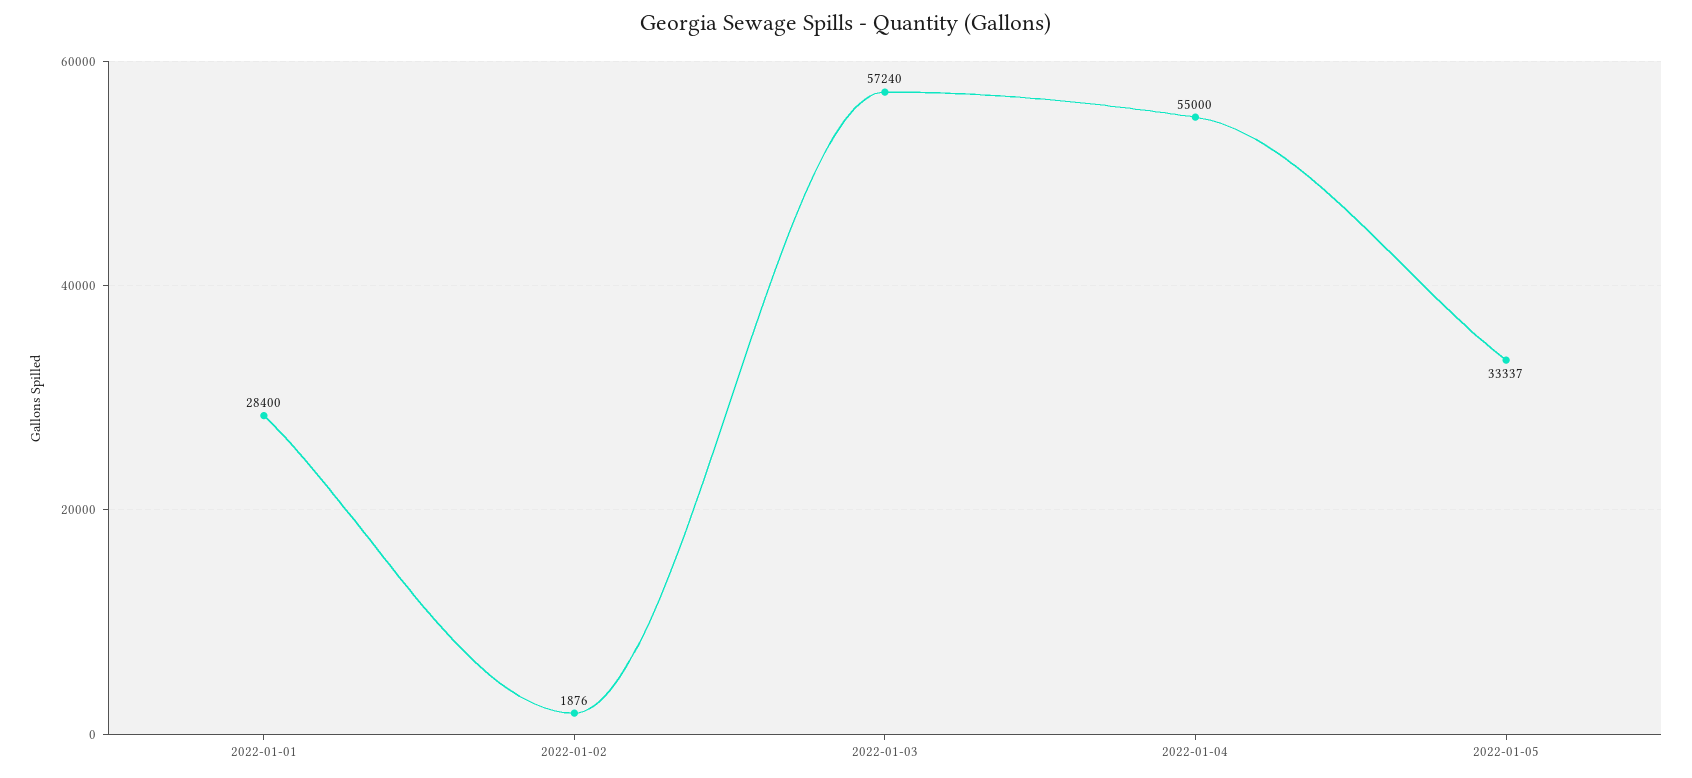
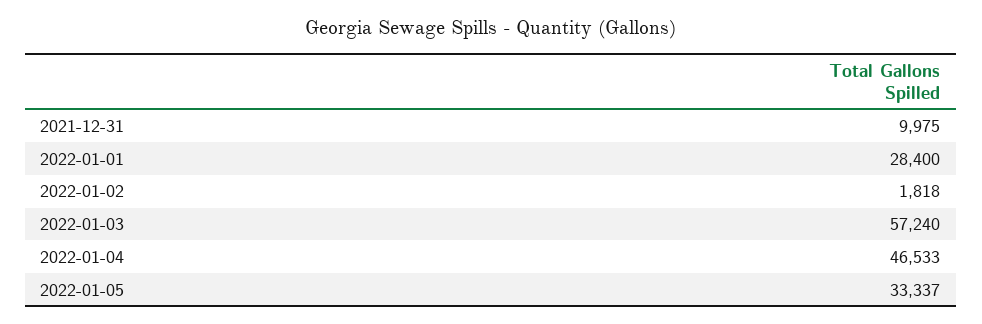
2022-01-02: 1876 -> 1818
2022-01-04: 55000 -> 46533
2021-12-31: none -> 9975

